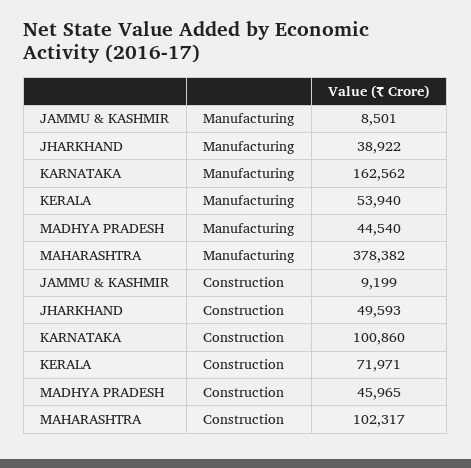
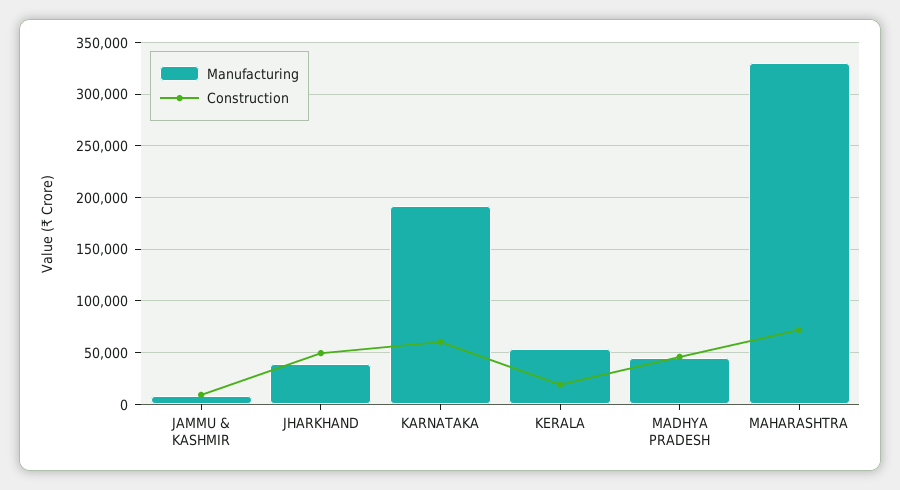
Manufacturing, KARNATAKA: 162562 -> 190000
Manufacturing, MAHARASHTRA: 378382 -> 330000
Construction, KARNATAKA: 100860 -> 60000
Construction, KERALA: 71971 -> 20000
Construction, MAHARASHTRA: 102317 -> 70000

